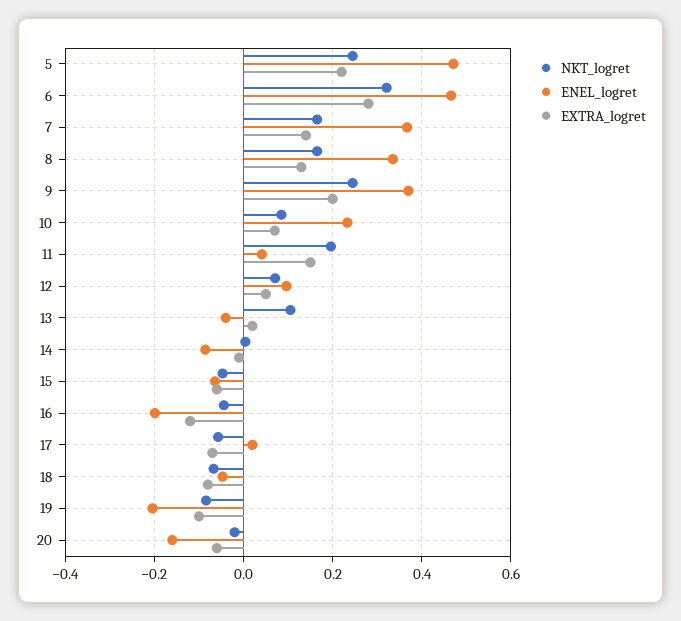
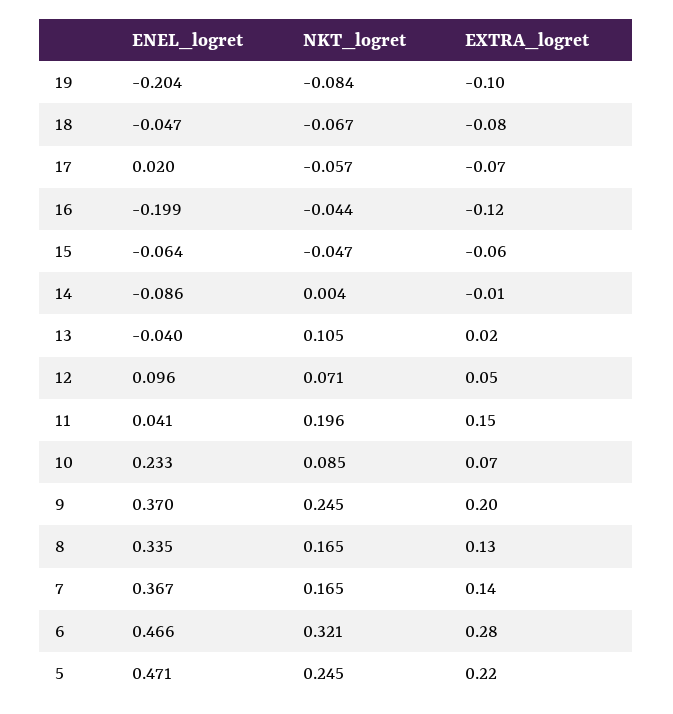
NKT_logret, 20: -0.02 -> none
ENEL_logret, 20: -0.16 -> none
EXTRA_logret, 20: -0.06 -> none

